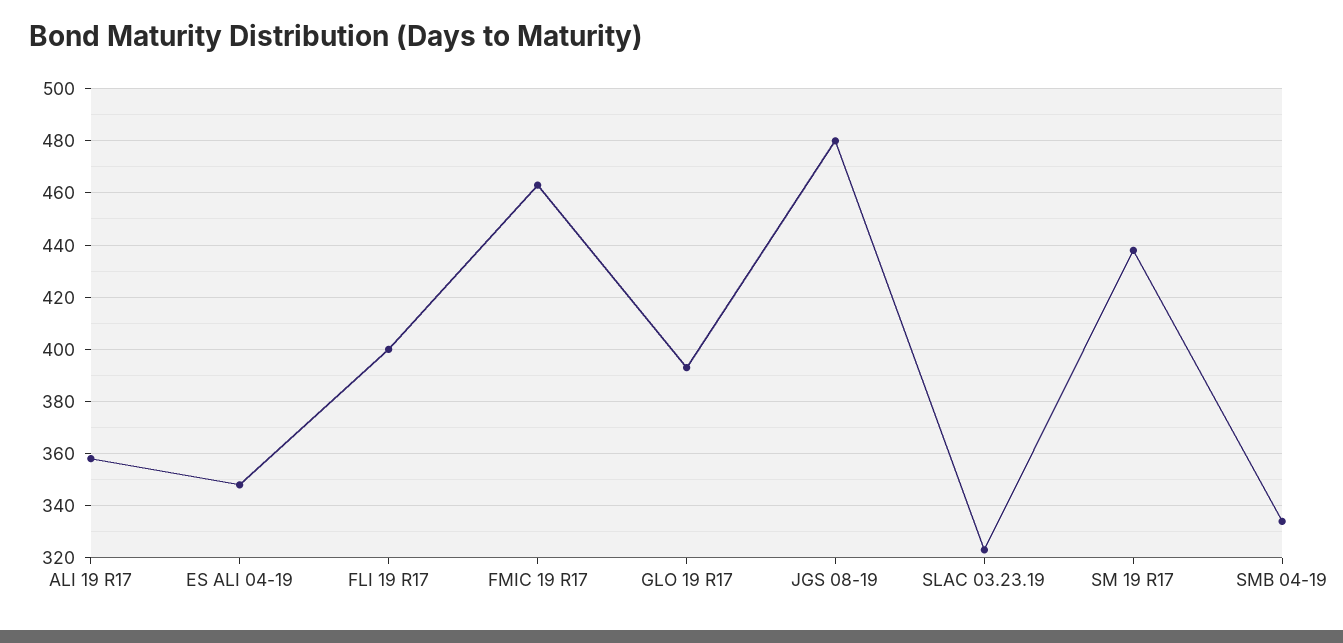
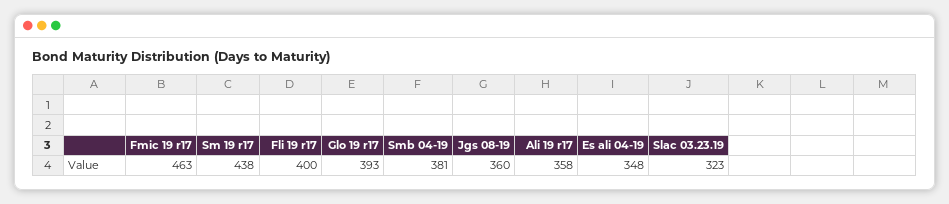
JGS 08-19: 480 -> 360
SMB 04-19: 335 -> 381

